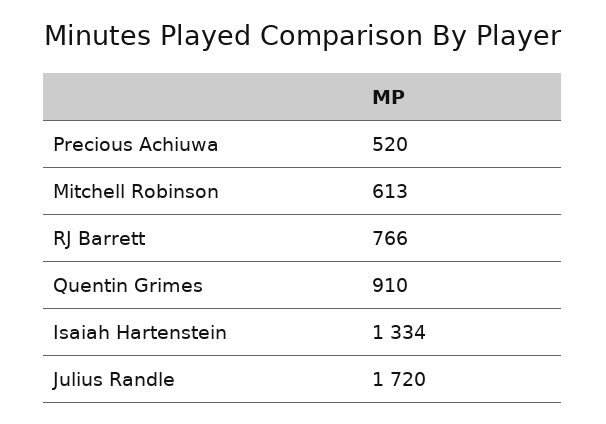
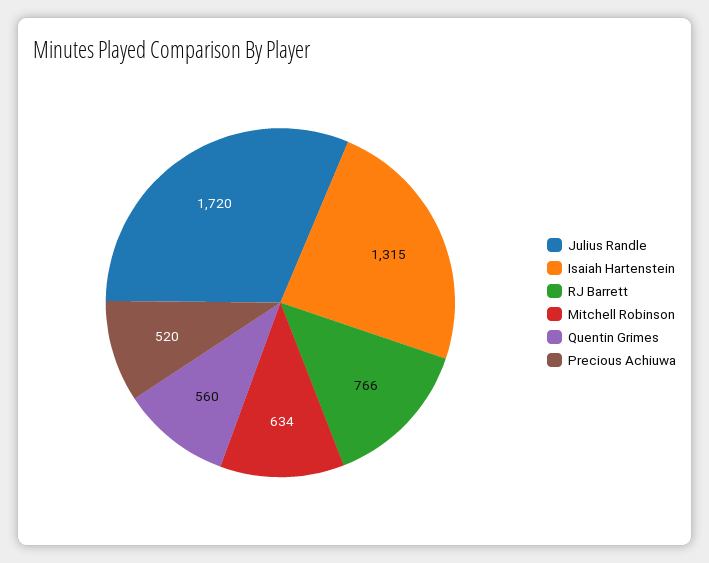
Mitchell Robinson: 613 -> 634
Quentin Grimes: 910 -> 560
Isaiah Hartenstein: 1334 -> 1315

